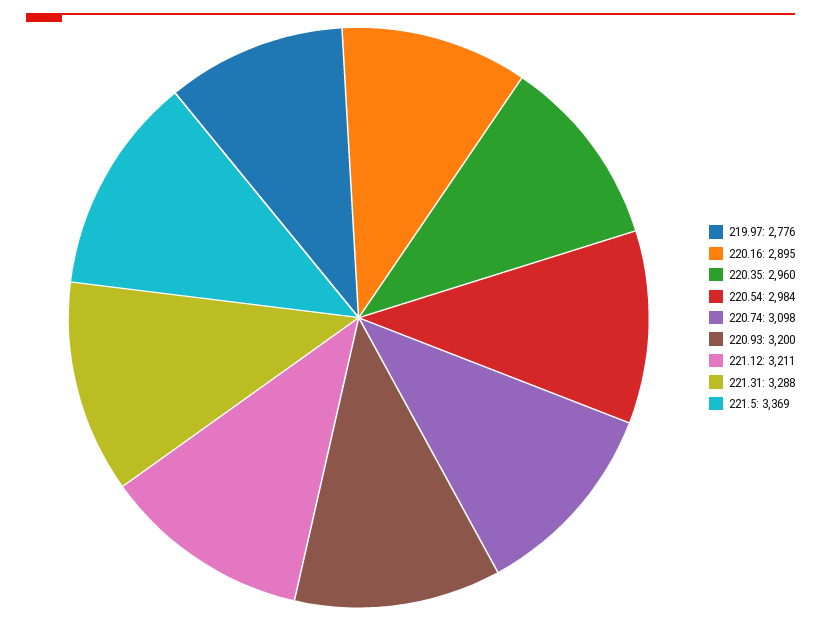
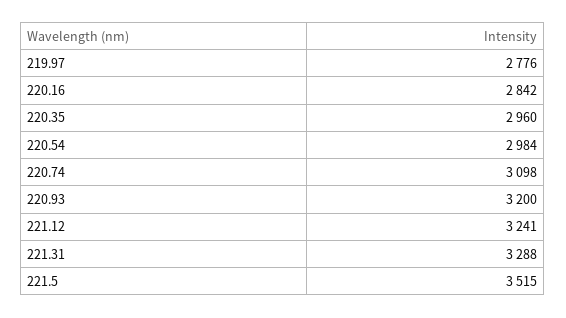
220.16: 2895 -> 2842
221.12: 3211 -> 3241
221.5: 3369 -> 3515

